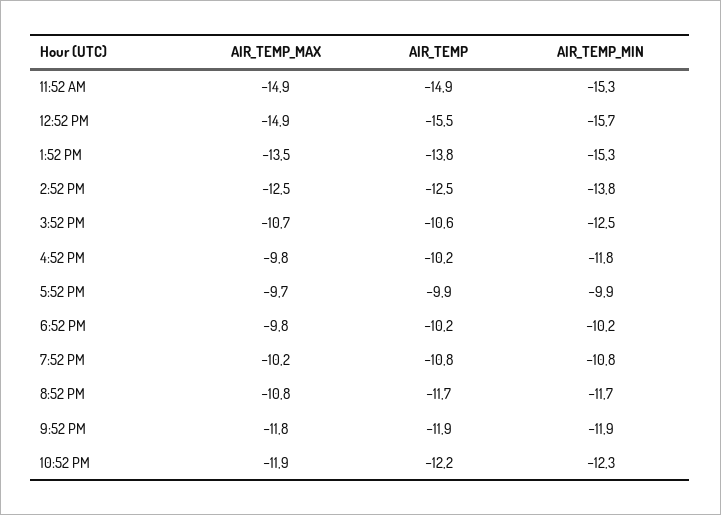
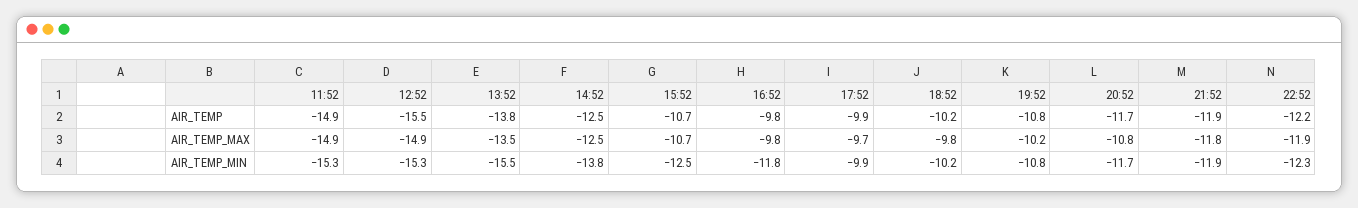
AIR_TEMP_MIN, 12:52 PM: -15.7 -> -15.3
AIR_TEMP_MIN, 1:52 PM: -15.3 -> -15.5
AIR_TEMP, 3:52 PM: -10.6 -> -10.7
AIR_TEMP, 4:52 PM: -10.2 -> -9.8

